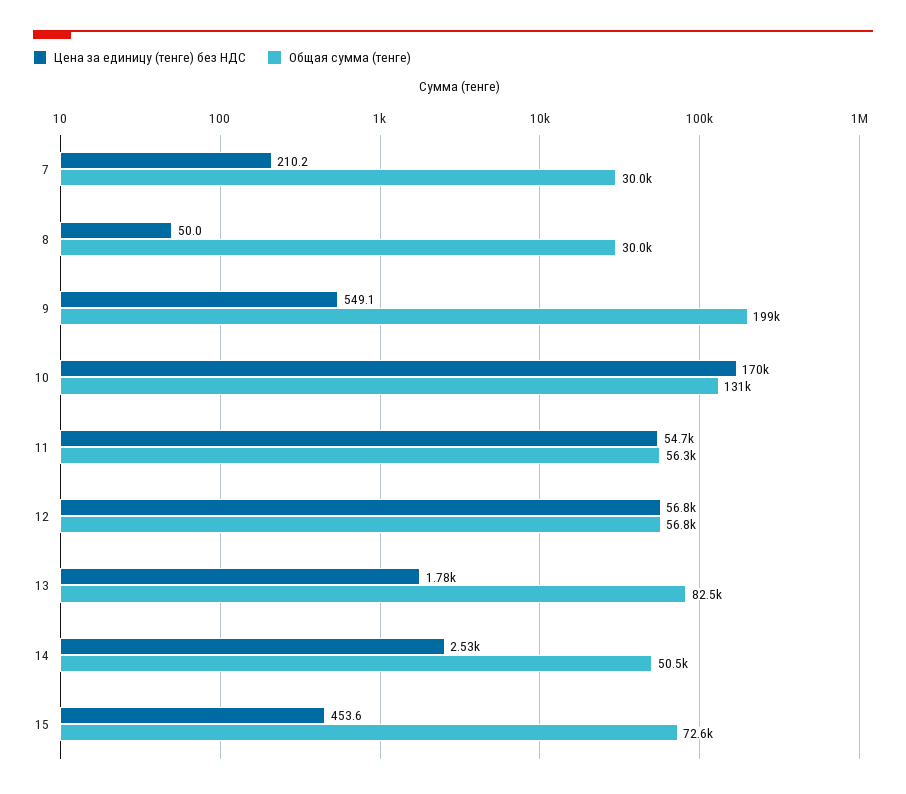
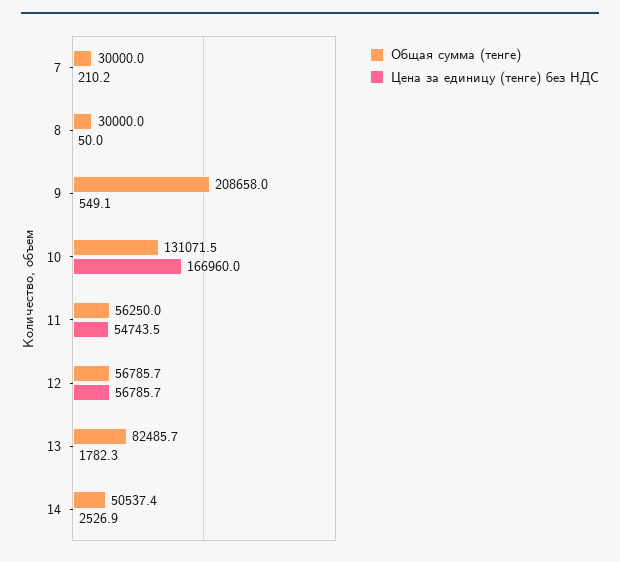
Общая сумма (тенге), 9: 199000 -> 208658
Цена за единицу (тенге) без НДС, 10: 170000 -> 166960
Цена за единицу (тенге) без НДС, 15: 453.6 -> none
Общая сумма (тенге), 15: 72600 -> none

